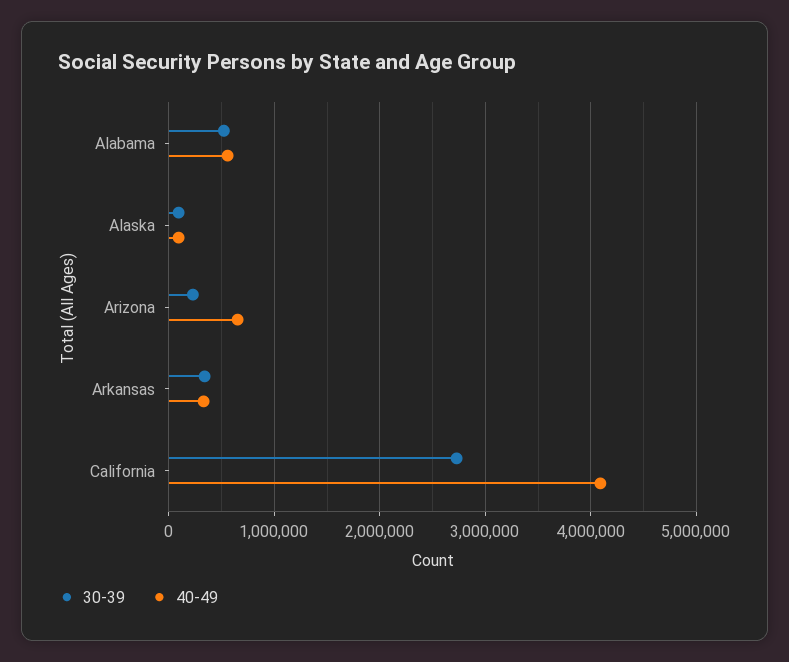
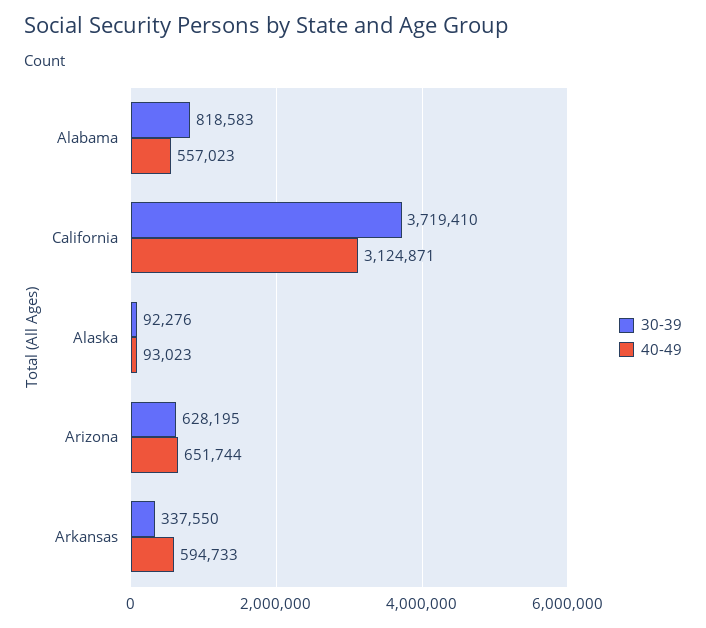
30-39, Alabama: 500000 -> 818583
30-39, Arizona: 200000 -> 628195
40-49, Arkansas: 300000 -> 594733
30-39, California: 2700000 -> 3719410
40-49, California: 4100000 -> 3124871

